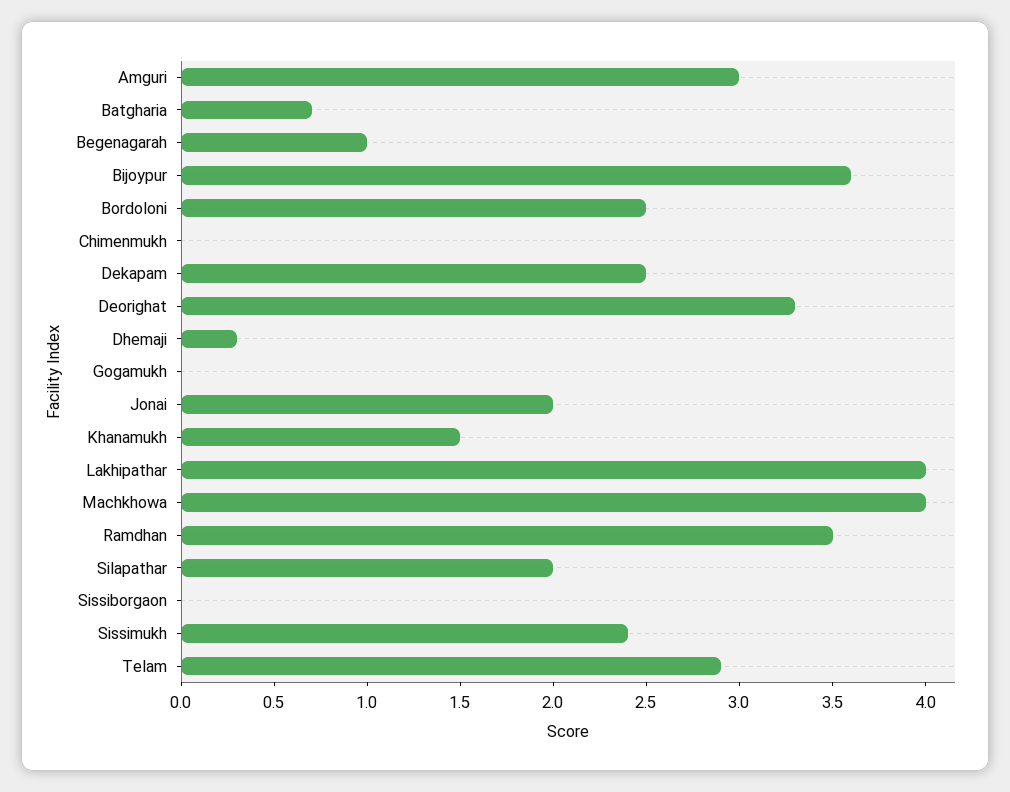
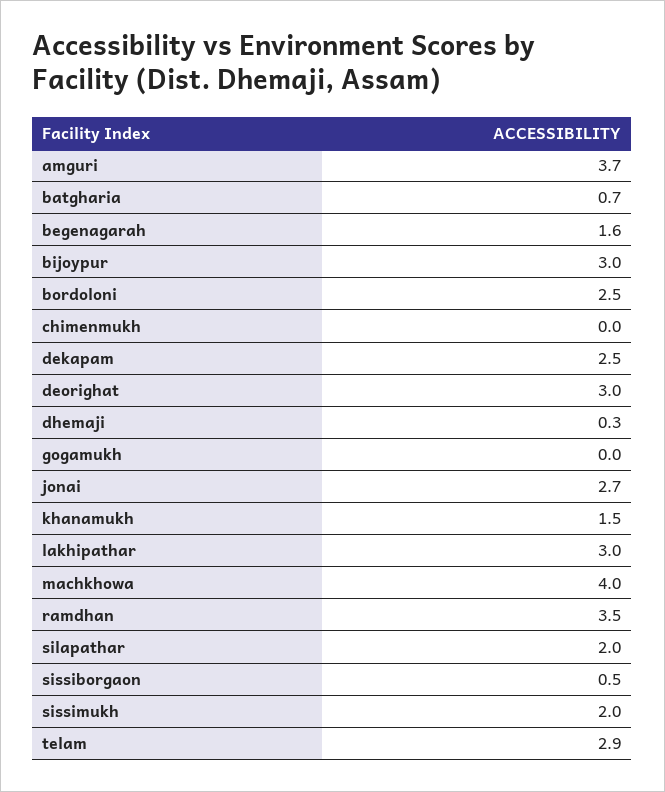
Amguri: 3 -> 3.7
Begenagarah: 1 -> 1.6
Bijoypur: 3.6 -> 3
Deorighat: 3.3 -> 3
Jonai: 2 -> 2.7
Lakhipathar: 4 -> 3
Sissiborgaon: 0 -> 0.5
Sissimukh: 2.4 -> 2

